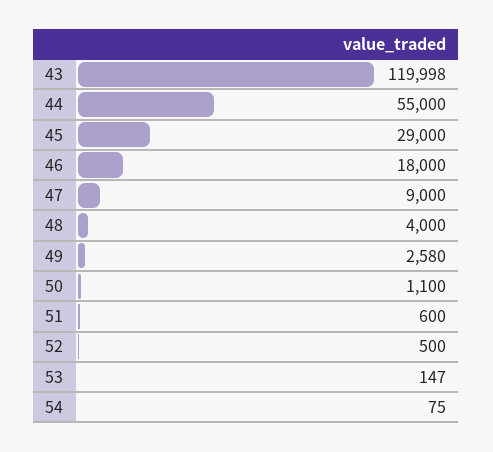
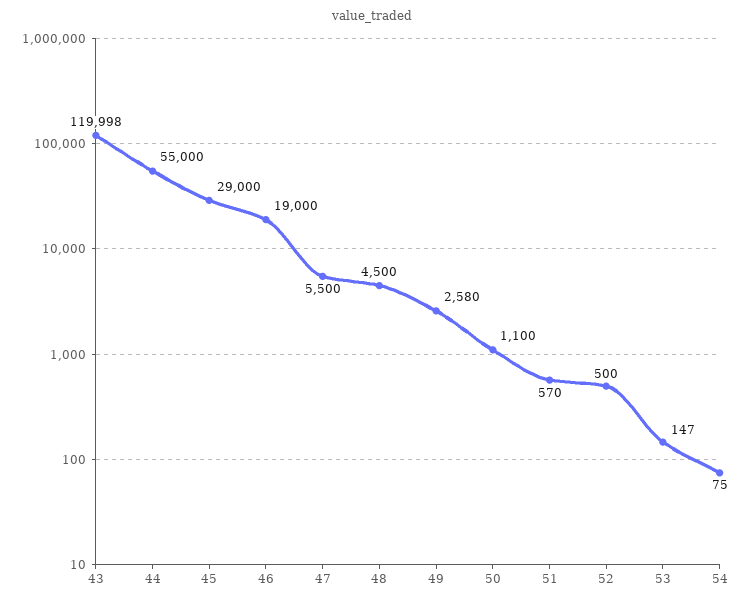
46: 18000 -> 19000
47: 9000 -> 5500
48: 4000 -> 4500
51: 600 -> 570

